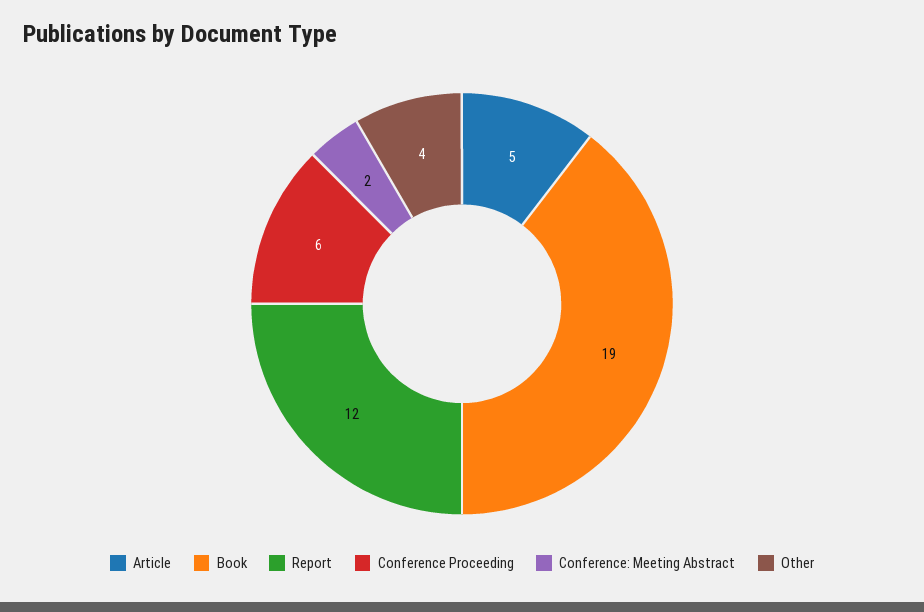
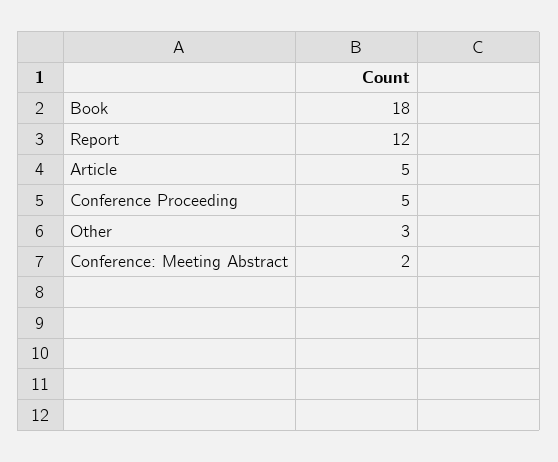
Book: 19 -> 18
Conference Proceeding: 6 -> 5
Other: 4 -> 3

